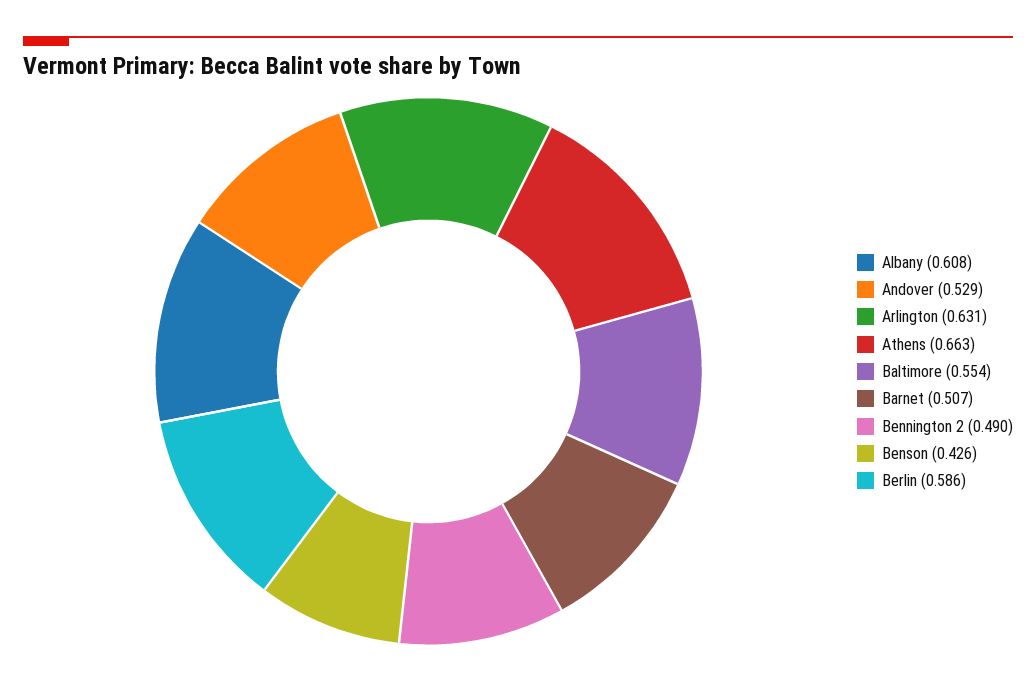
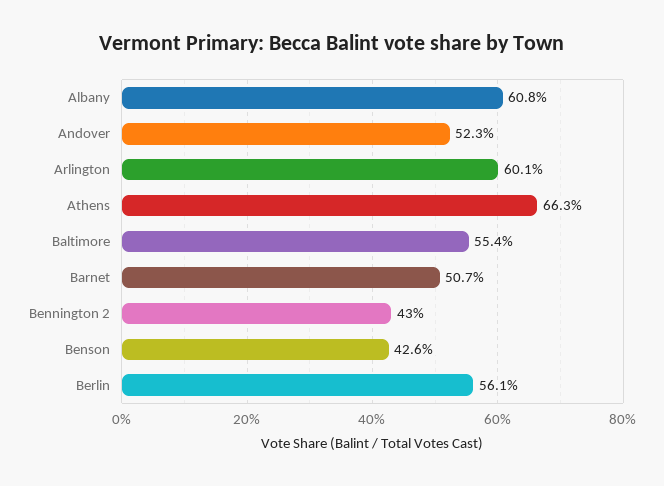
Andover: 0.529 -> 0.523
Arlington: 0.631 -> 0.601
Bennington 2: 0.49 -> 0.43
Berlin: 0.586 -> 0.561

